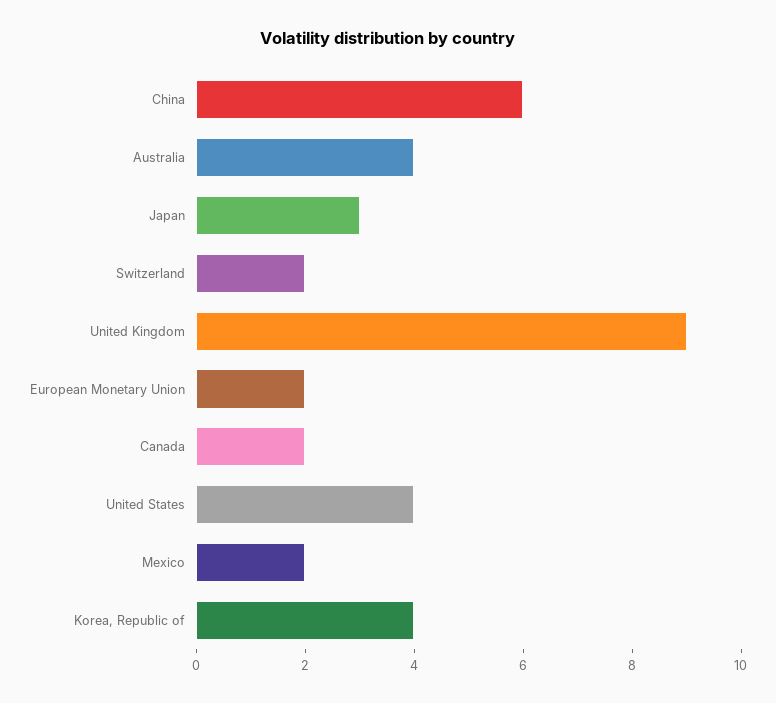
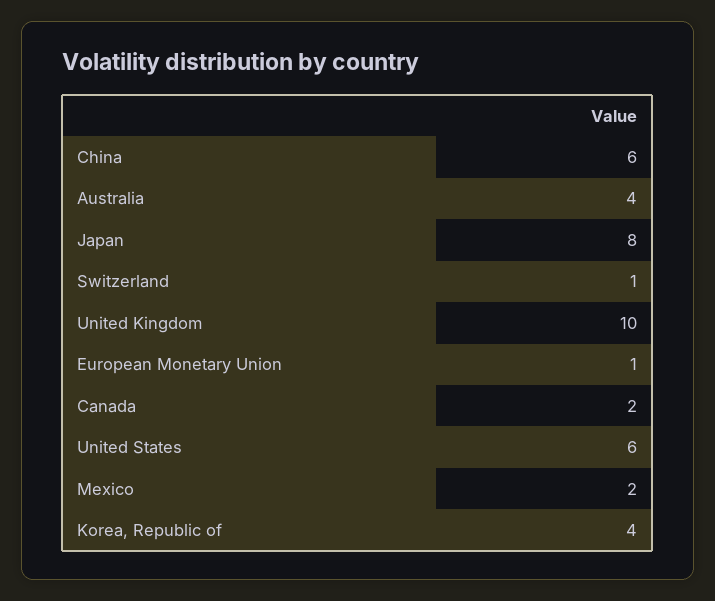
Japan: 3 -> 8
Switzerland: 2 -> 1
United Kingdom: 9 -> 10
European Monetary Union: 2 -> 1
United States: 4 -> 6

